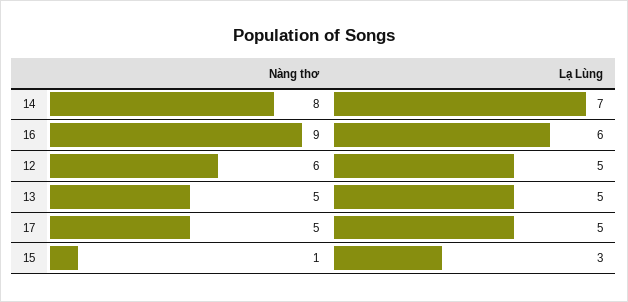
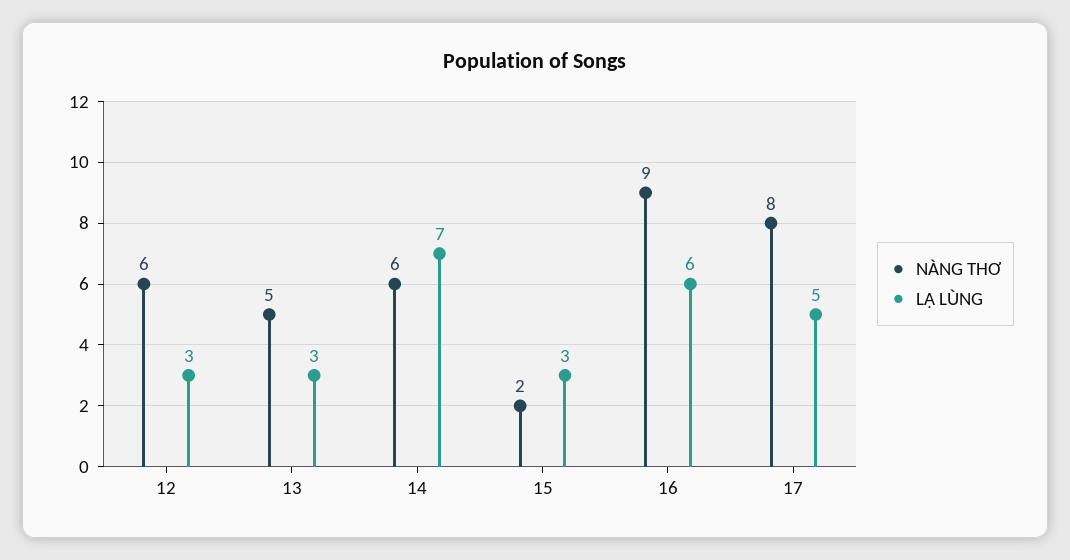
Nàng thơ, 14: 8 -> 6
Lạ Lùng, 12: 5 -> 3
Lạ Lùng, 13: 5 -> 3
Nàng thơ, 17: 5 -> 8
Nàng thơ, 15: 1 -> 2

